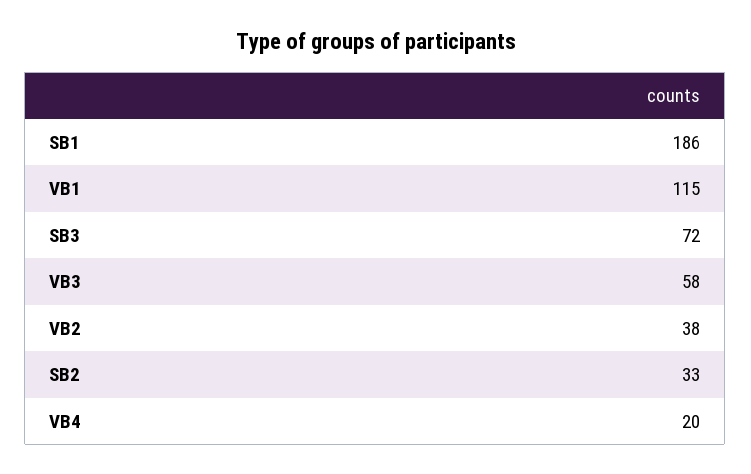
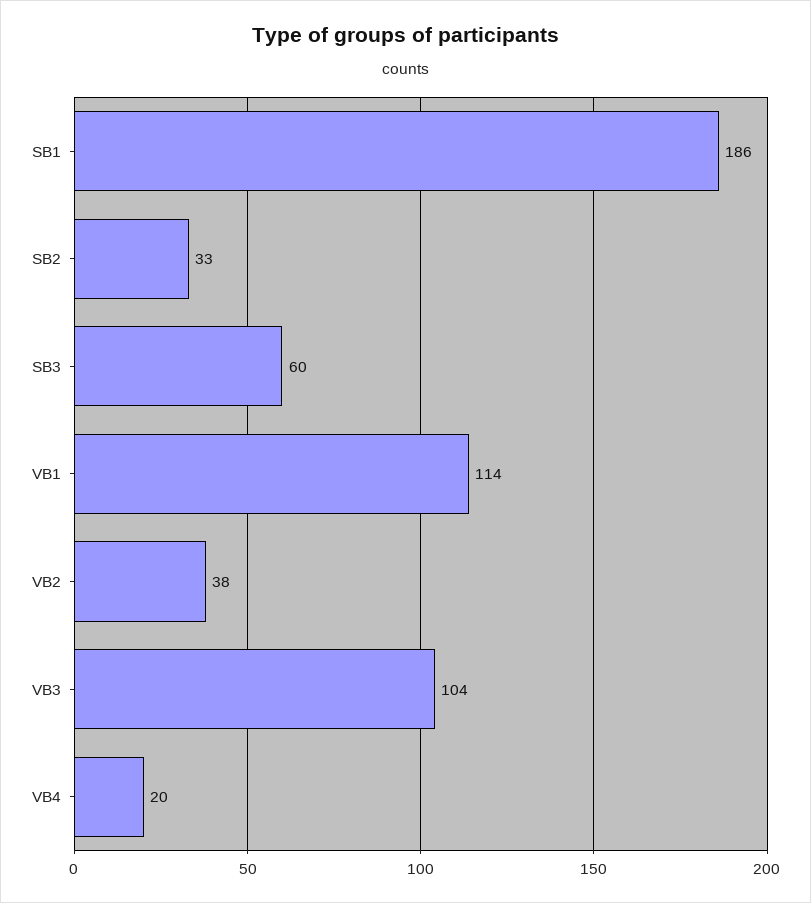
VB1: 115 -> 114
SB3: 72 -> 60
VB3: 58 -> 104

